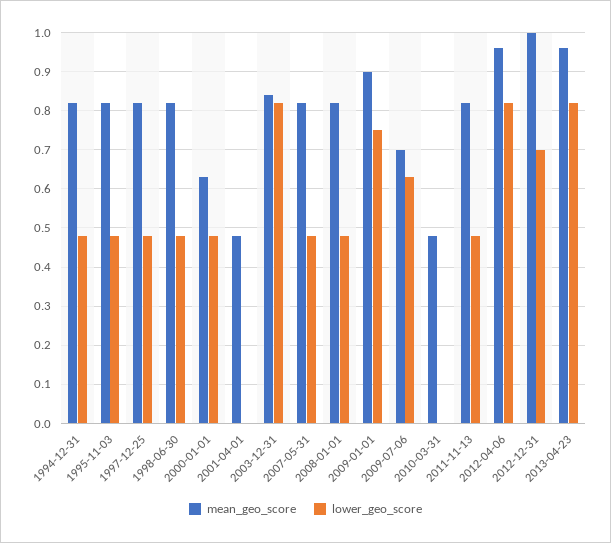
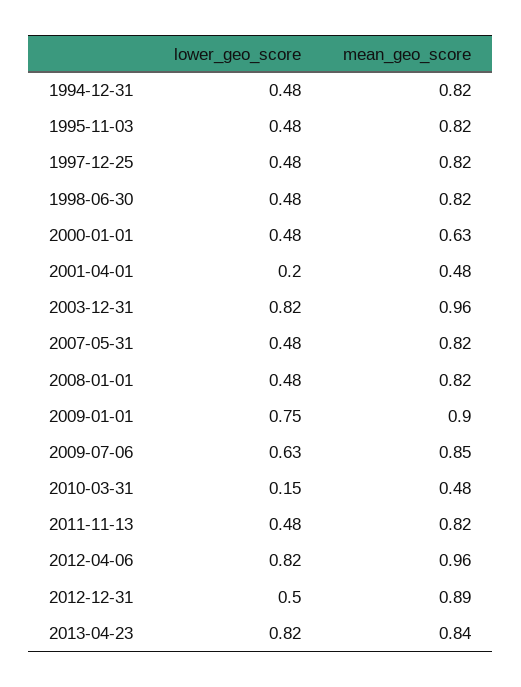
lower_geo_score, 2001-04-01: 0 -> 0.2
mean_geo_score, 2003-12-31: 0.85 -> 0.96
mean_geo_score, 2009-07-06: 0.7 -> 0.85
lower_geo_score, 2010-03-31: 0 -> 0.15
mean_geo_score, 2012-12-31: 1 -> 0.89
lower_geo_score, 2012-12-31: 0.7 -> 0.5
mean_geo_score, 2013-04-23: 0.95 -> 0.84

